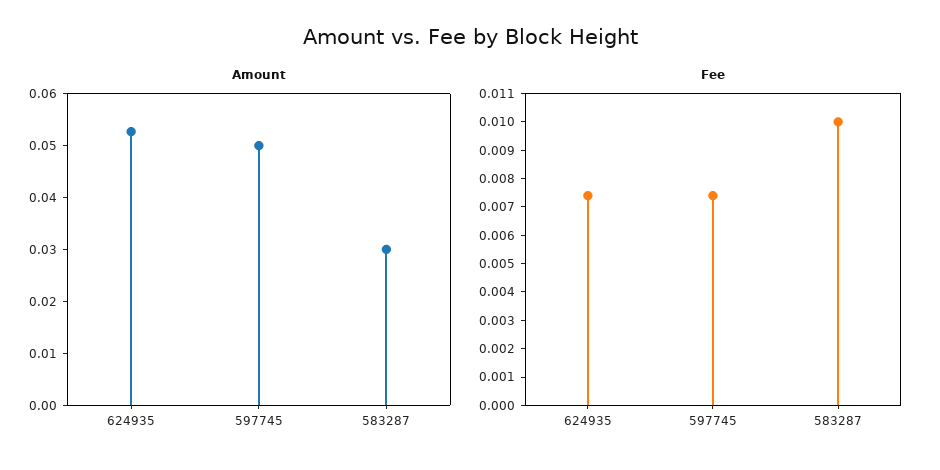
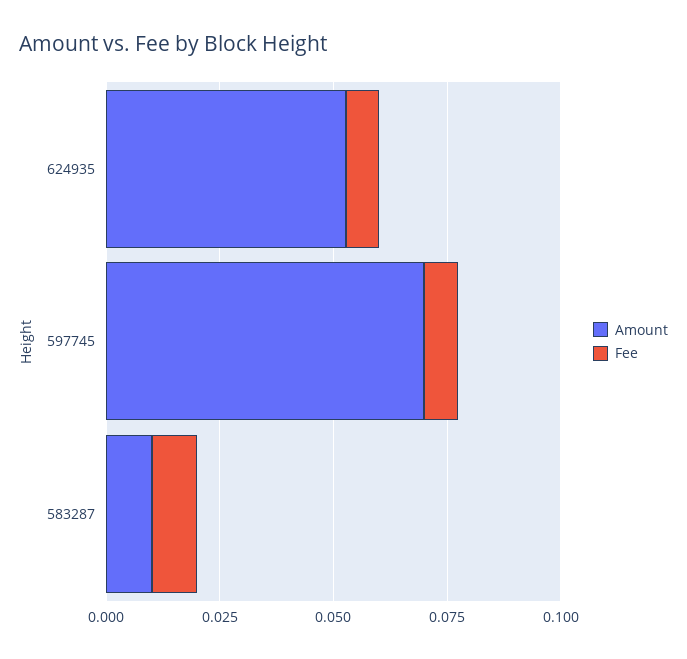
Amount, 597745: 0.05 -> 0.07
Amount, 583287: 0.03 -> 0.01

